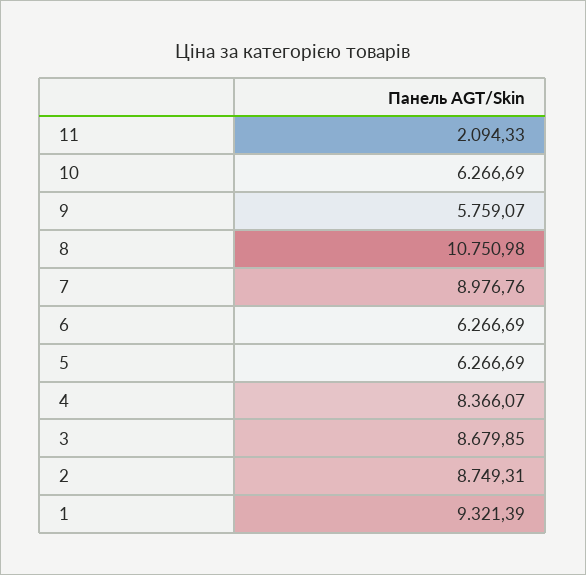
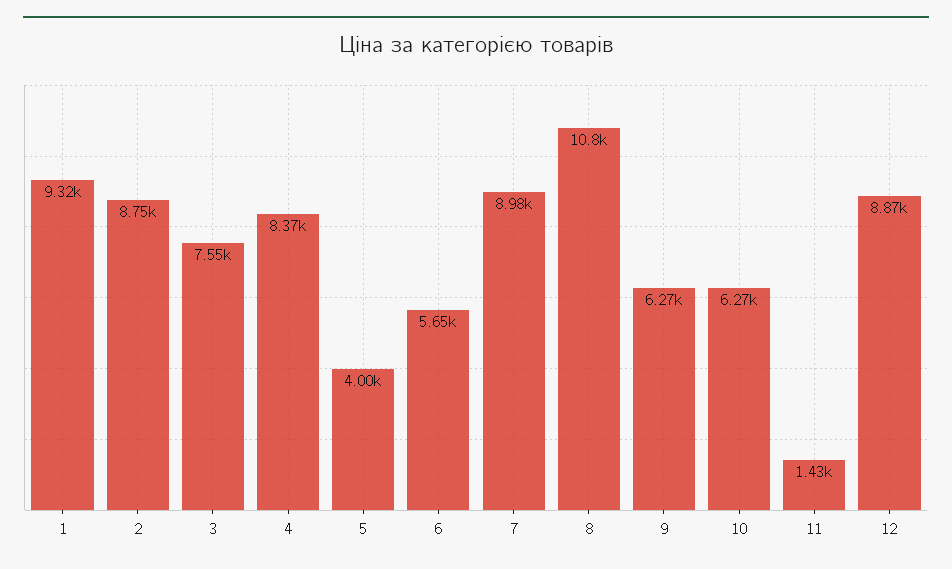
11: 2094.33 -> 1430
9: 5759.07 -> 6270
6: 6266.69 -> 5650
5: 6266.69 -> 4000
3: 8679.85 -> 7550
12: none -> 8870

